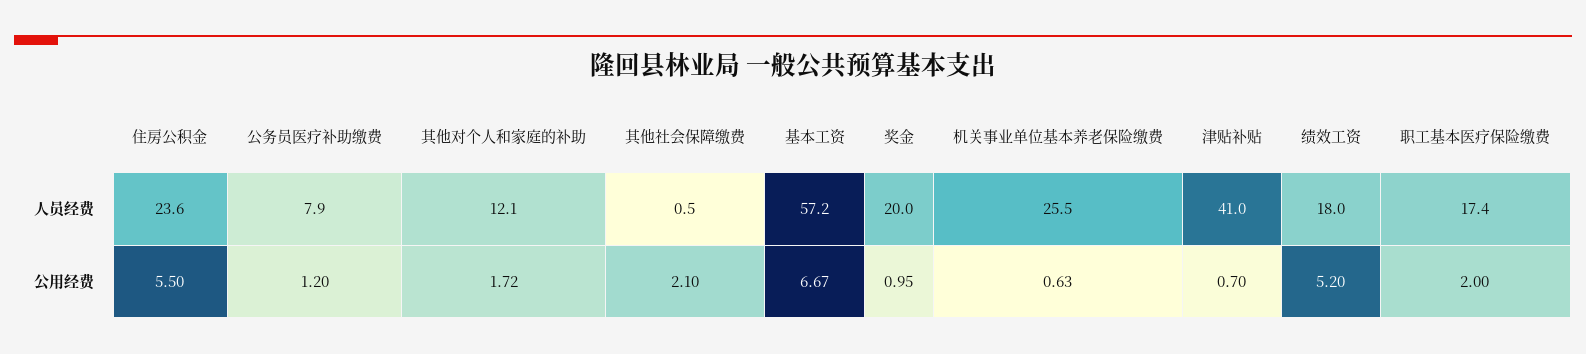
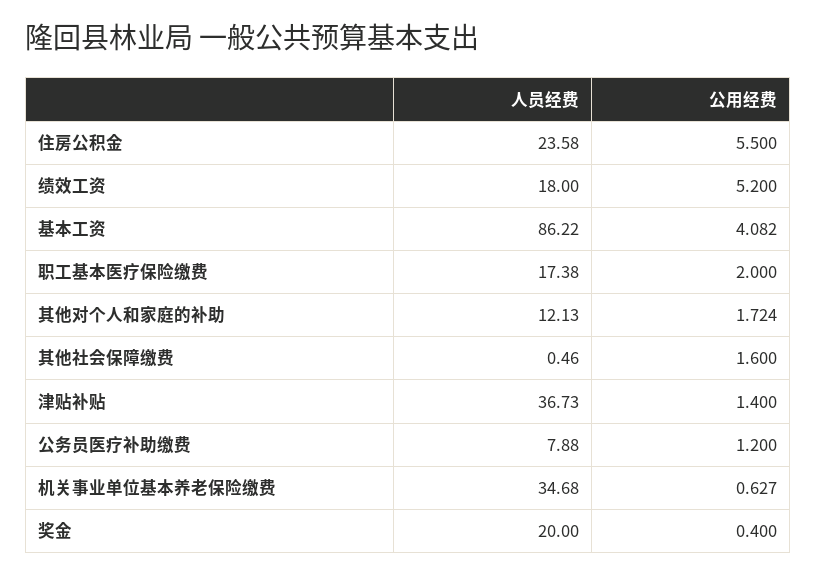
基本工资, 人员经费: 57.2 -> 86.22
机关事业单位基本养老保险缴费, 人员经费: 25.5 -> 34.68
津贴补贴, 人员经费: 41 -> 36.73
其他社会保障缴费, 公用经费: 2.1 -> 1.6
基本工资, 公用经费: 6.67 -> 4.082
奖金, 公用经费: 0.95 -> 0.4
津贴补贴, 公用经费: 0.7 -> 1.4

